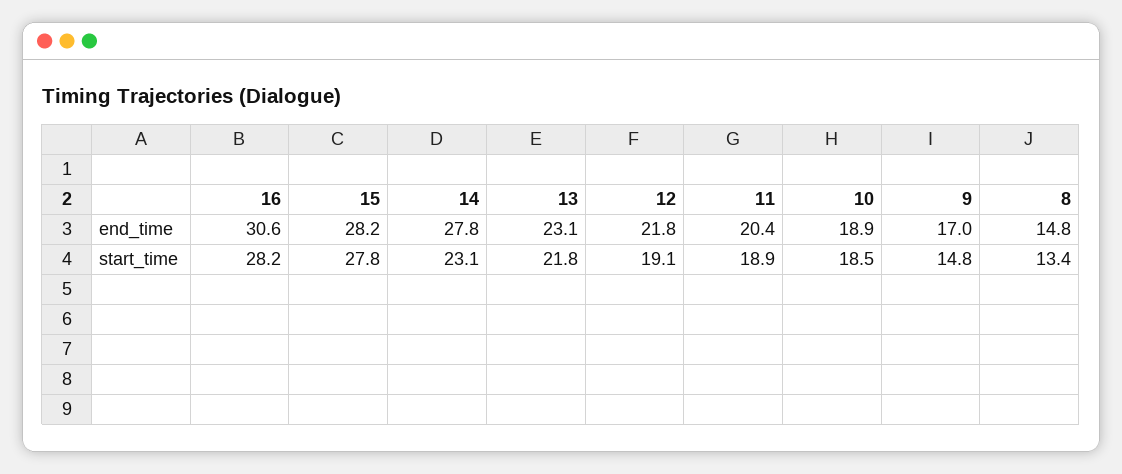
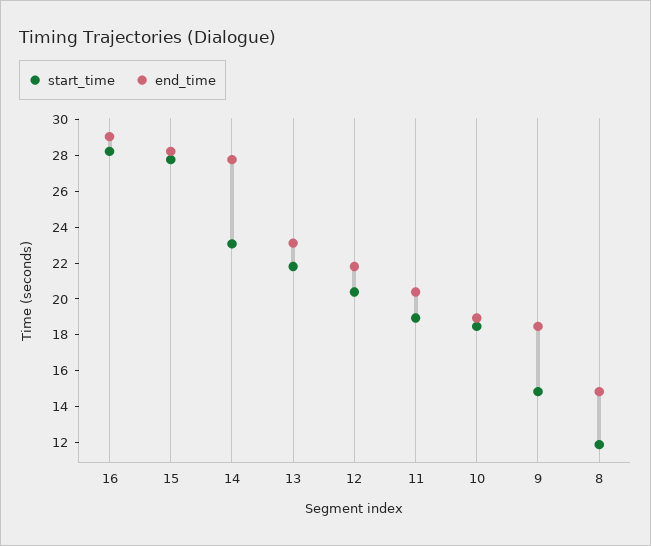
end_time, 16: 30.6 -> 29
end_time, 9: 17 -> 18.5
start_time, 12: 19.1 -> 20.5
start_time, 8: 13.4 -> 12

